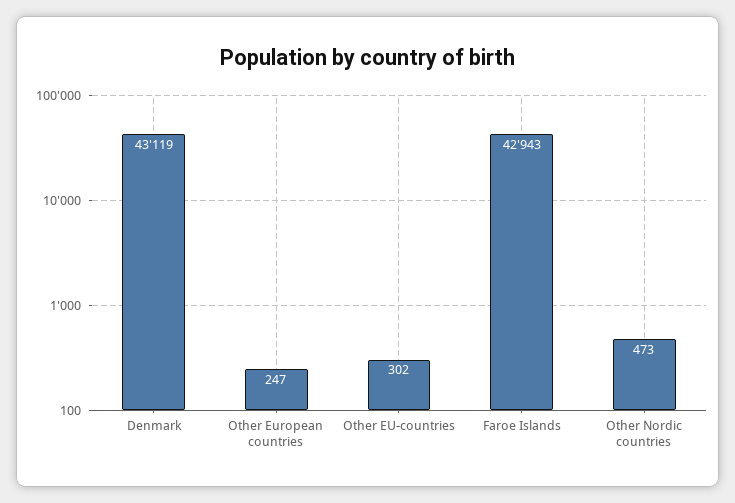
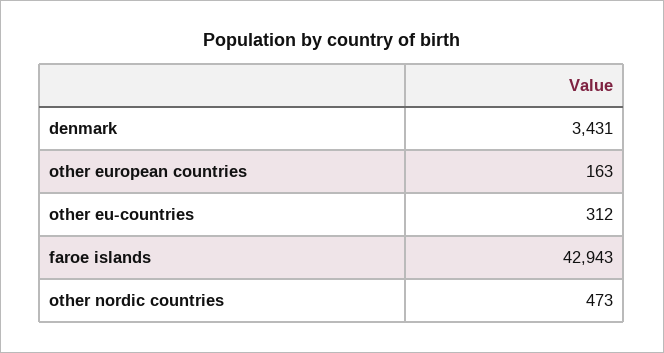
Denmark: 43119 -> 3431
Other European countries: 247 -> 163
Other EU-countries: 302 -> 312

